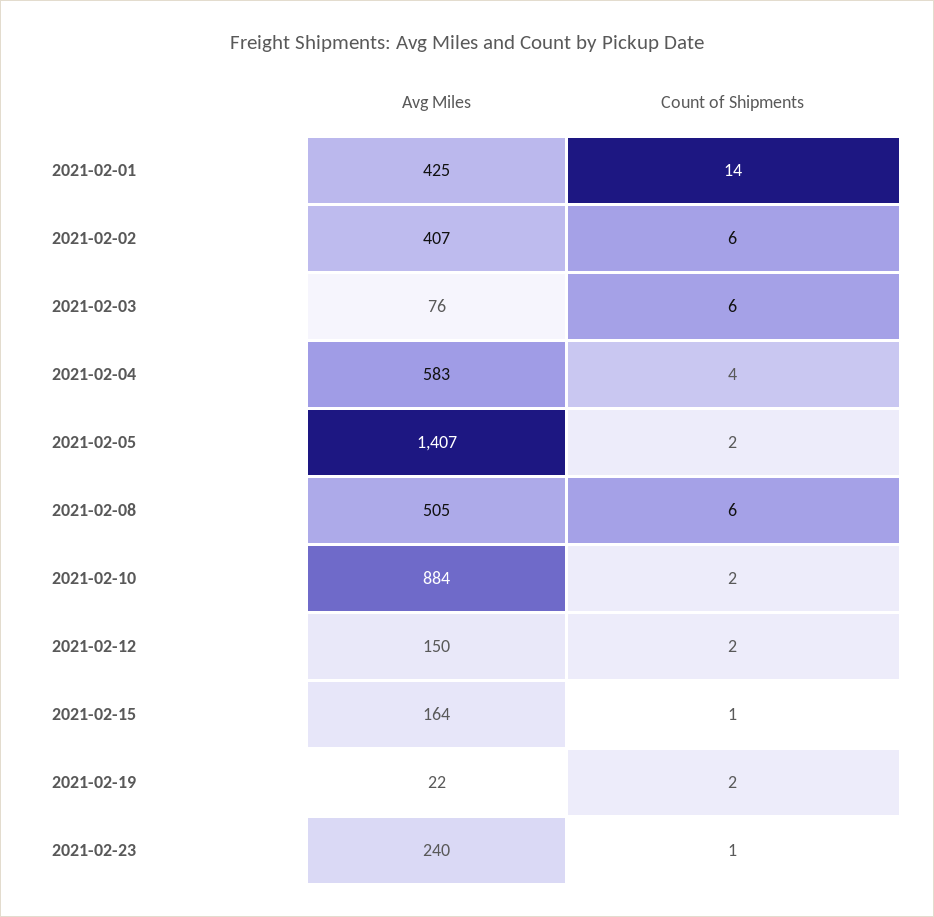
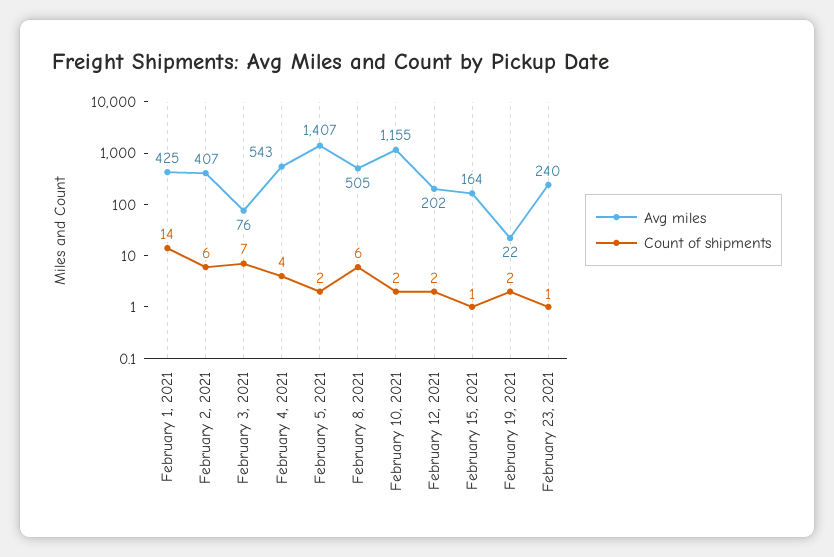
Count of Shipments, 2021-02-03: 6 -> 7
Avg Miles, 2021-02-04: 583 -> 543
Avg Miles, 2021-02-10: 884 -> 1155
Avg Miles, 2021-02-12: 150 -> 202

